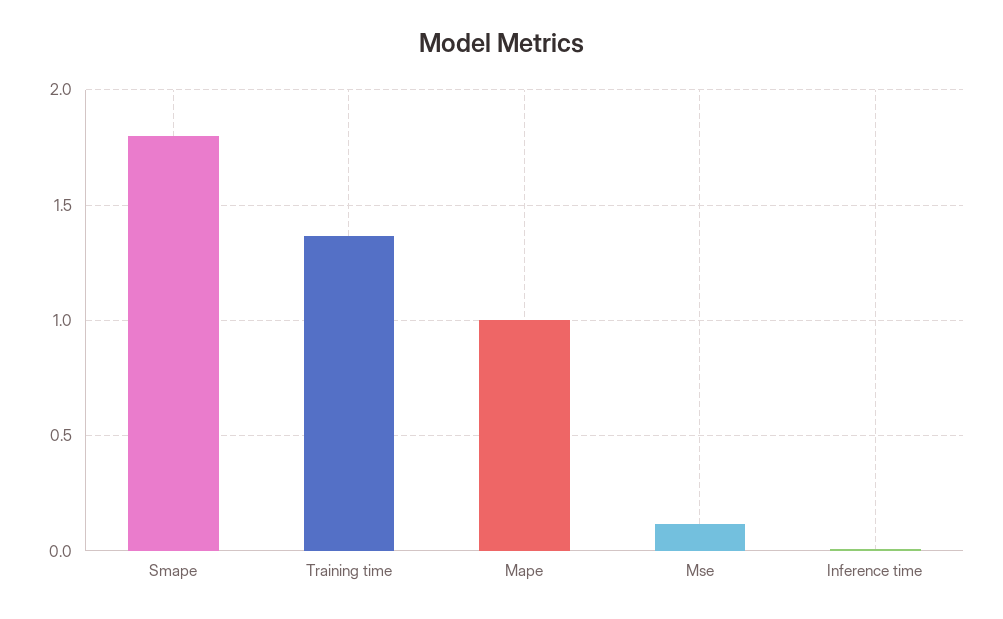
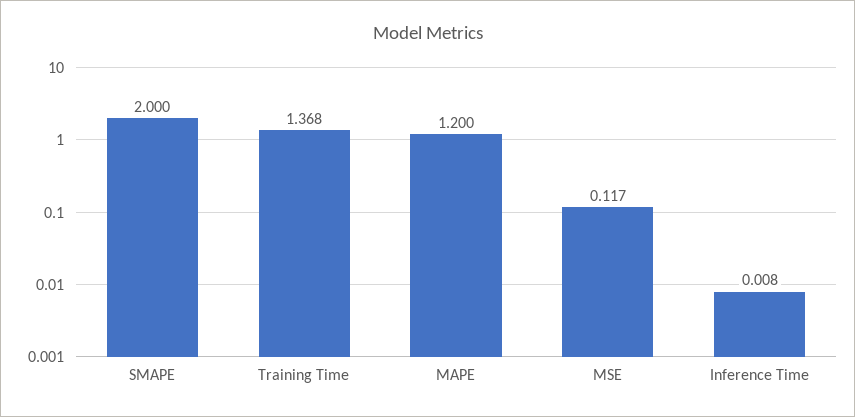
Smape: 1.8 -> 2
Mape: 1 -> 1.2

